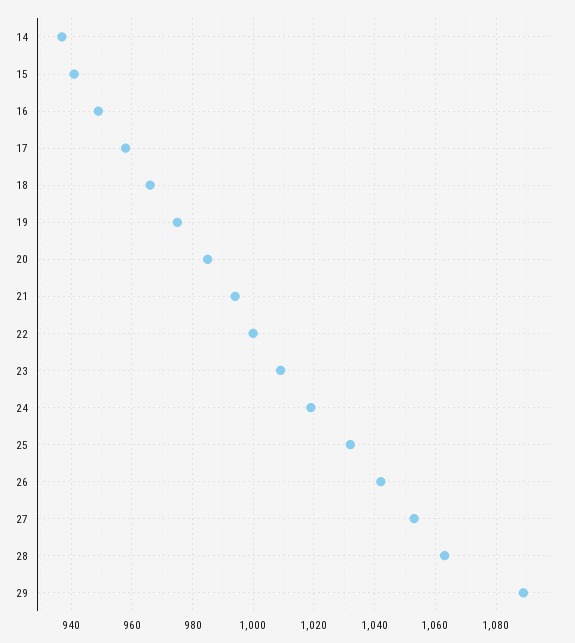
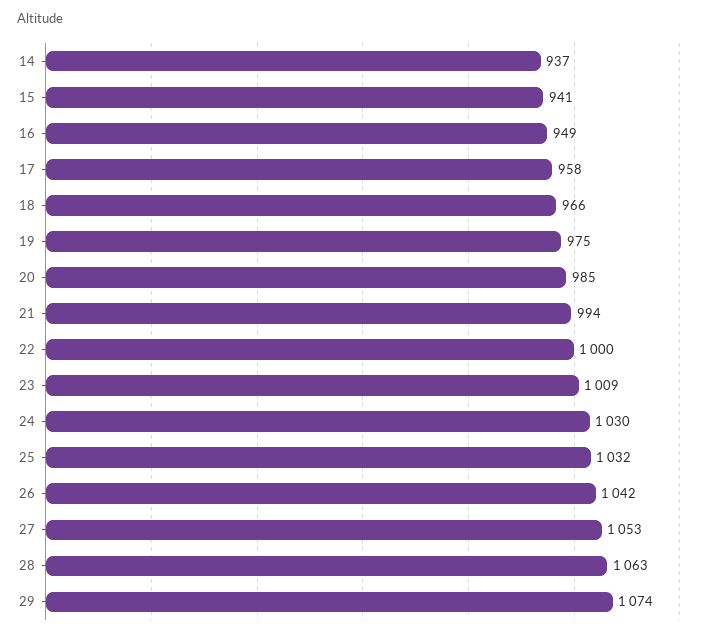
24: 1020 -> 1030
29: 1090 -> 1074

